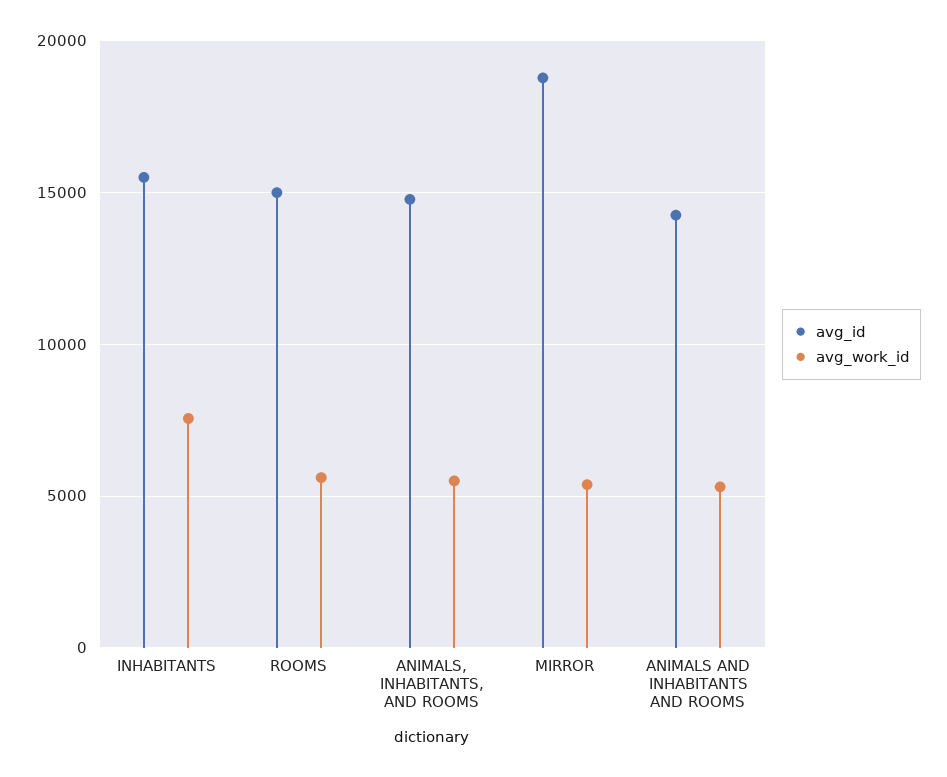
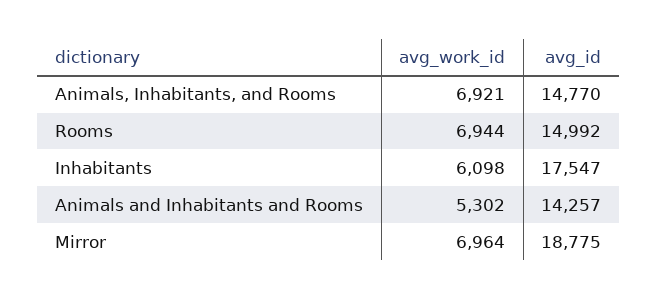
avg_id, INHABITANTS: 15500 -> 17547
avg_work_id, INHABITANTS: 7500 -> 6098
avg_work_id, ROOMS: 5500 -> 6944
avg_work_id, ANIMALS, INHABITANTS, AND ROOMS: 5500 -> 6921
avg_work_id, MIRROR: 5500 -> 6964

